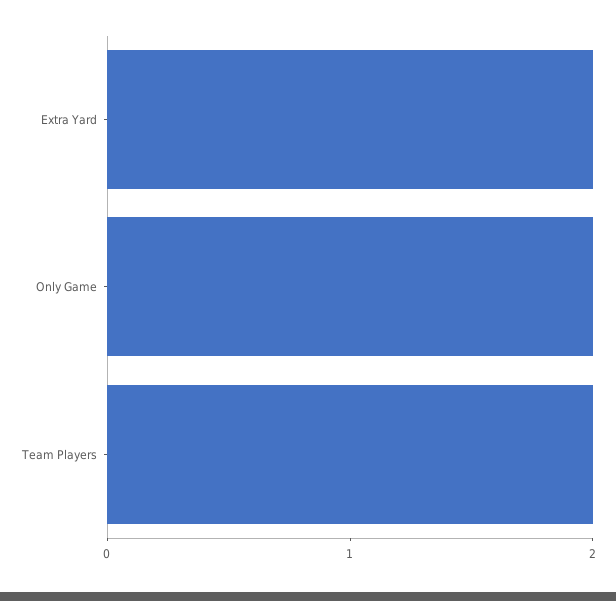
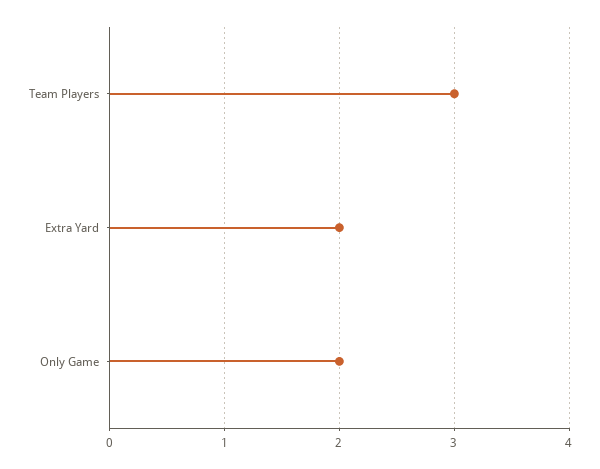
Team Players: 2 -> 3

